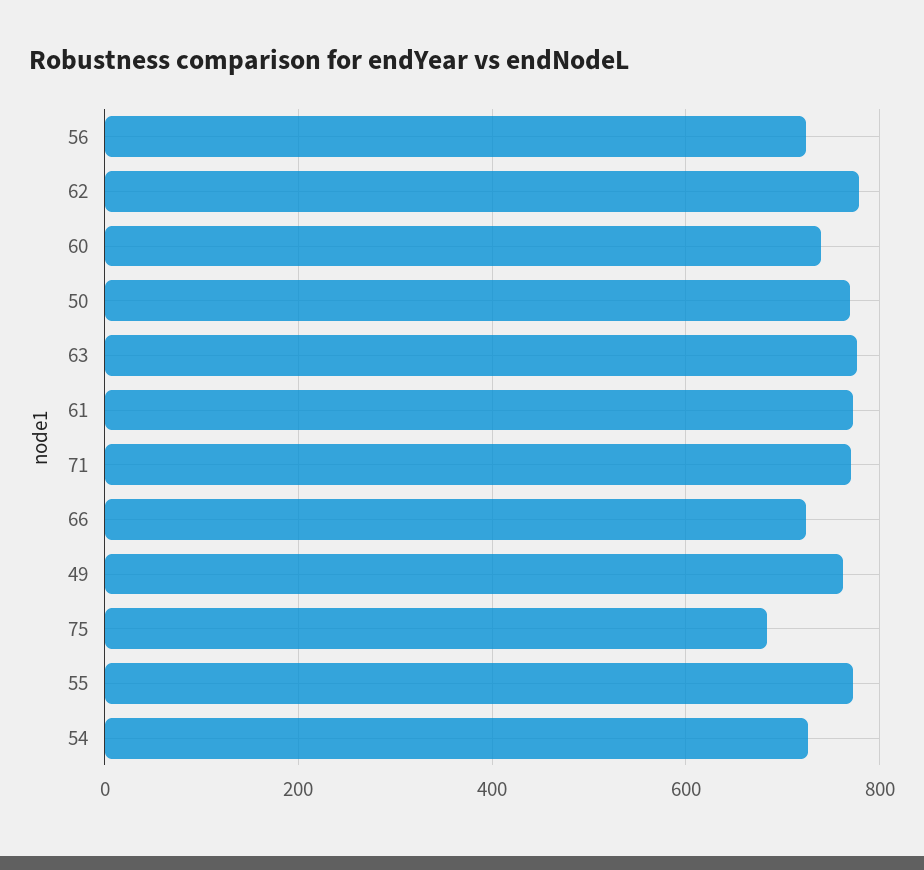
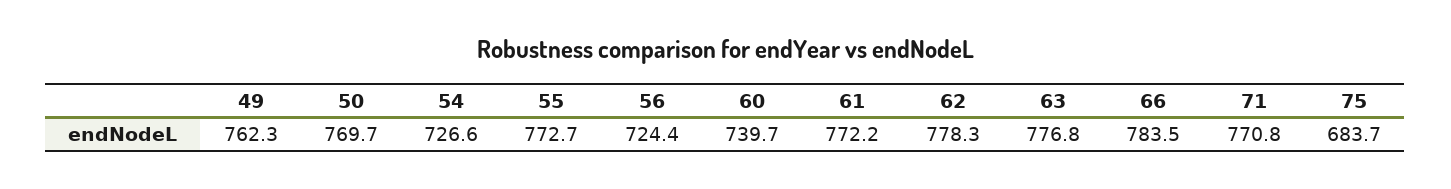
66: 720 -> 783.5

